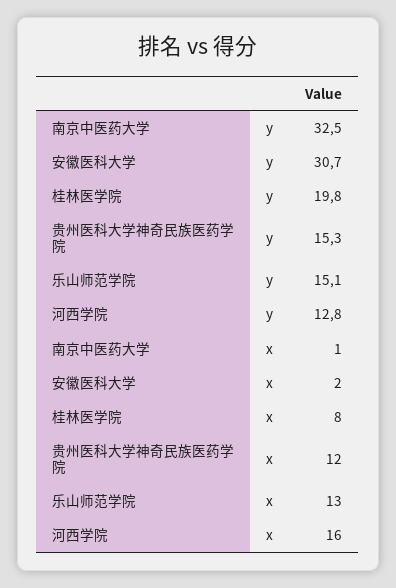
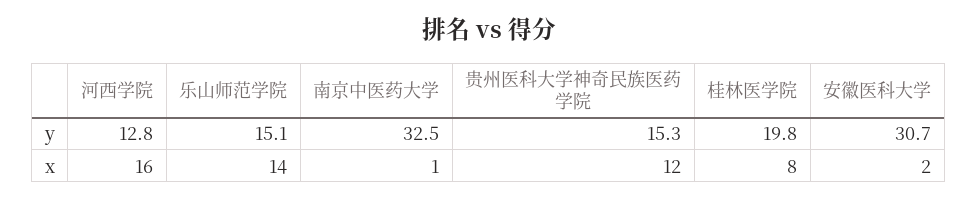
乐山师范学院, x: 13 -> 14

